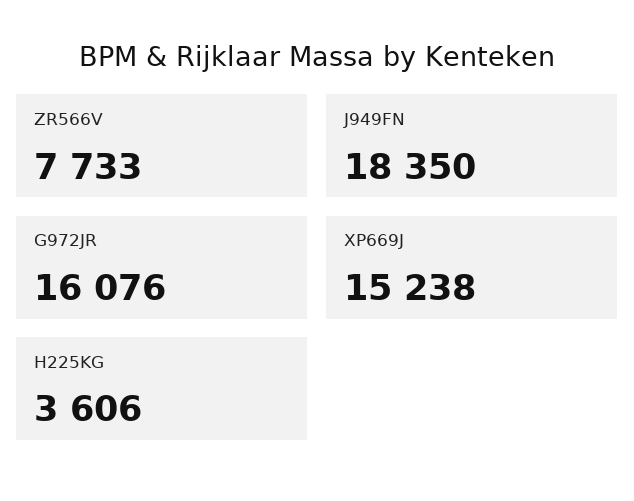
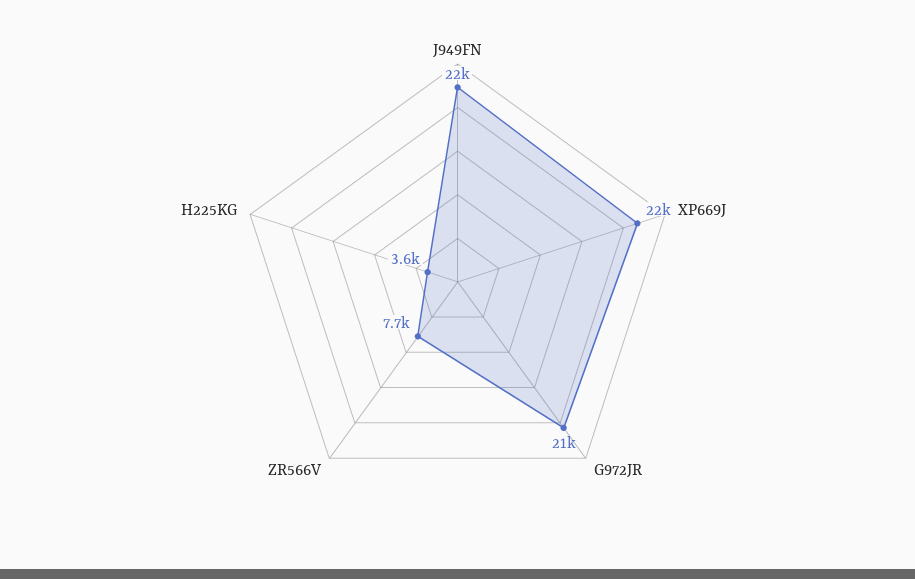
J949FN: 18350 -> 22000
G972JR: 16076 -> 21000
XP669J: 15238 -> 22000

